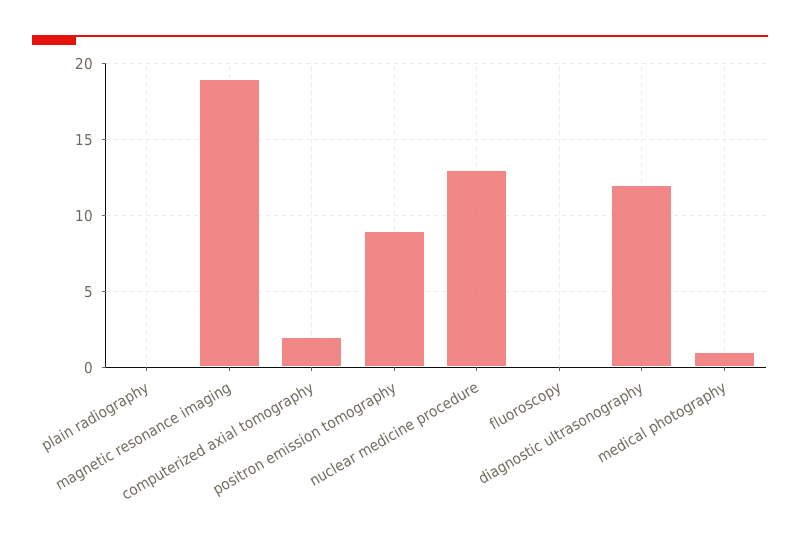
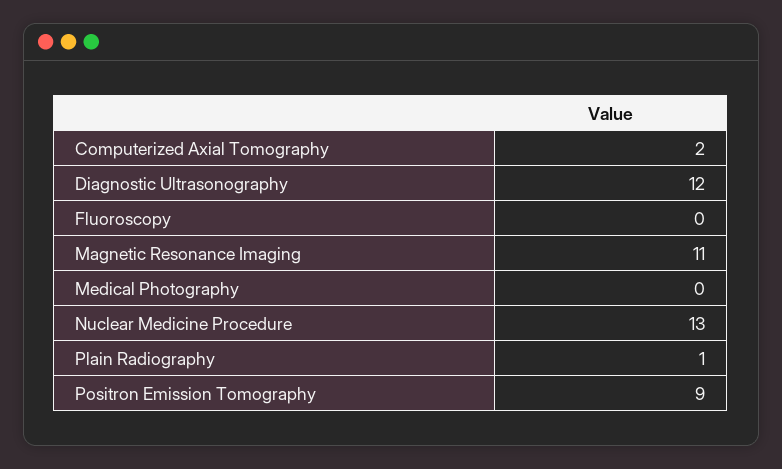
plain radiography: 0 -> 1
magnetic resonance imaging: 19 -> 11
medical photography: 1 -> 0

